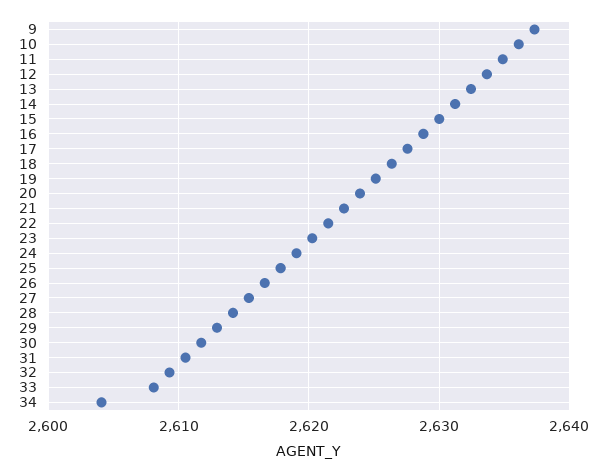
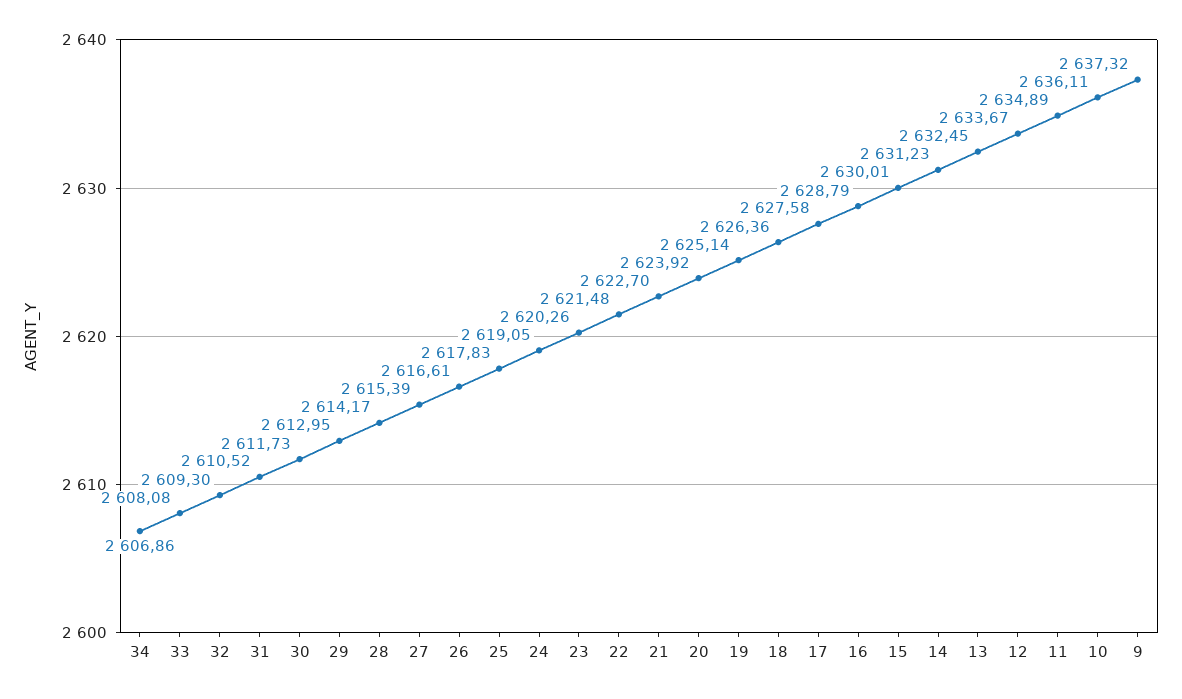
34: 2604 -> 2606.86

